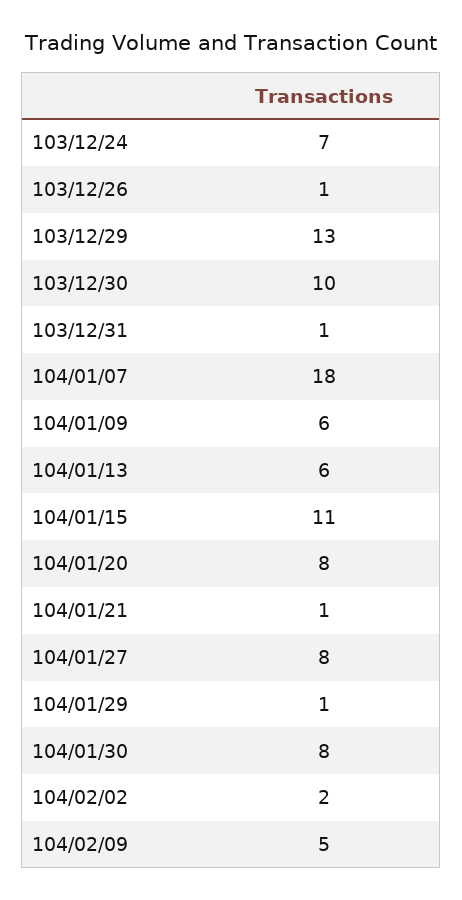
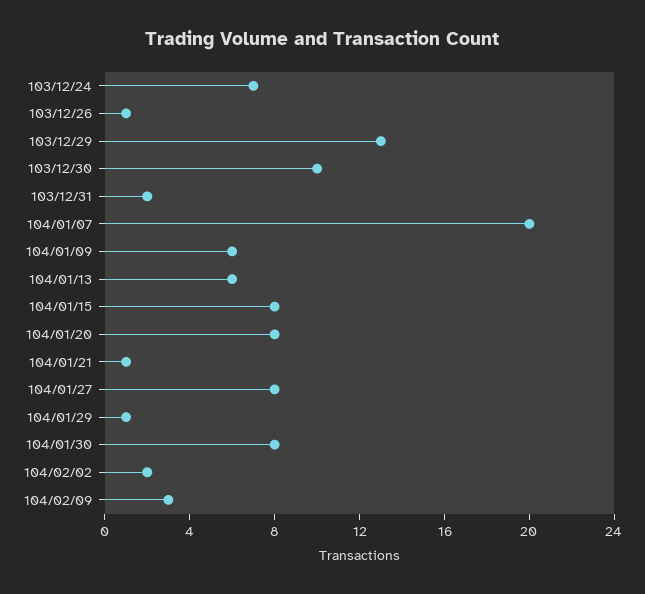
103/12/31: 1 -> 2
104/01/07: 18 -> 20
104/01/15: 11 -> 8
104/02/09: 5 -> 3

